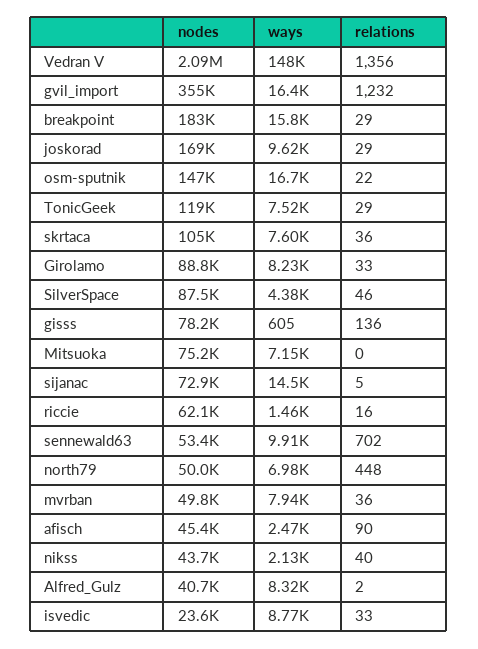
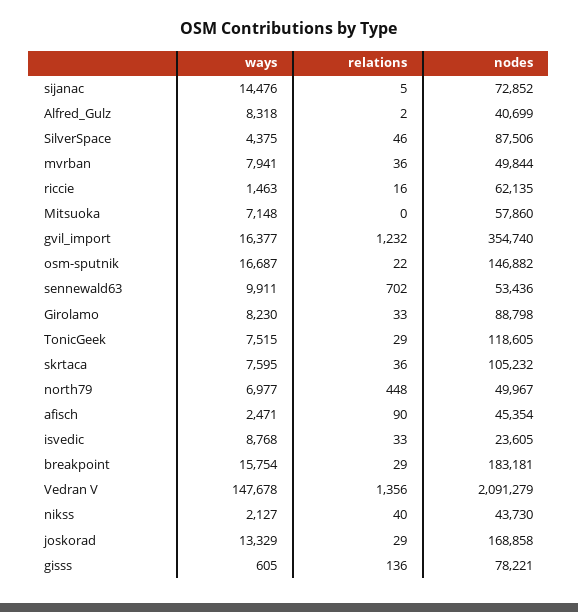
ways, joskorad: 9620 -> 13329
nodes, Mitsuoka: 75200 -> 57860

